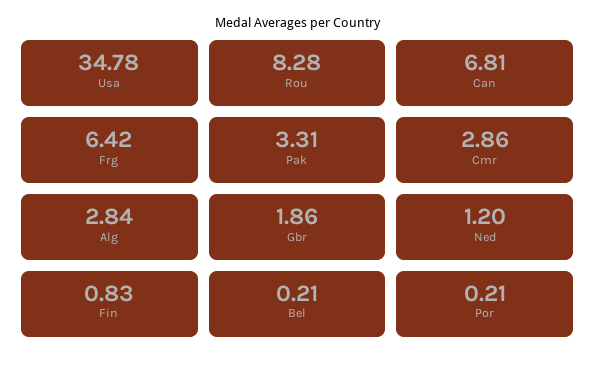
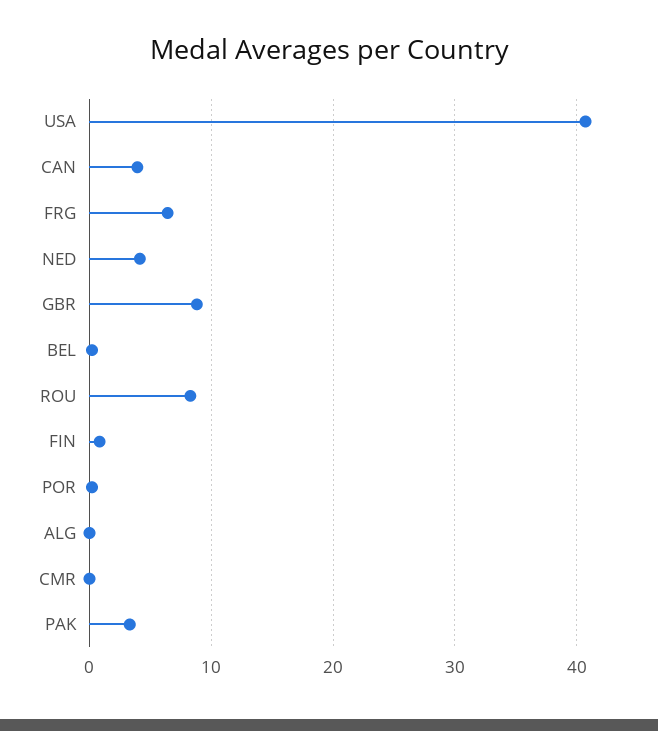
Usa: 34.78 -> 41
Can: 6.81 -> 4
Cmr: 2.86 -> 0
Alg: 2.84 -> 0
Gbr: 1.86 -> 9
Ned: 1.2 -> 4

